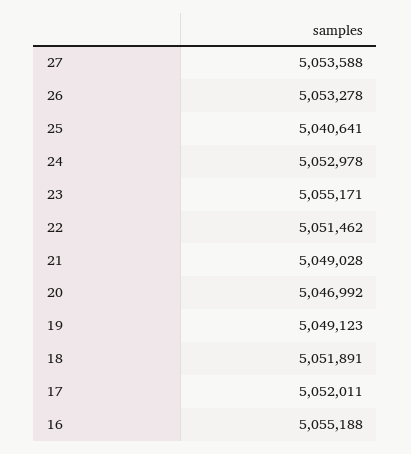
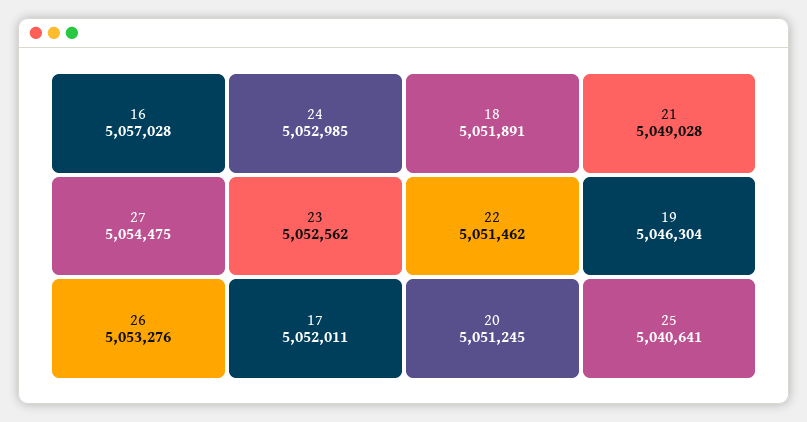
27: 5053588 -> 5054475
26: 5053278 -> 5053276
24: 5052978 -> 5052985
23: 5055171 -> 5052562
20: 5046992 -> 5051245
19: 5049123 -> 5046304
16: 5055188 -> 5057028

